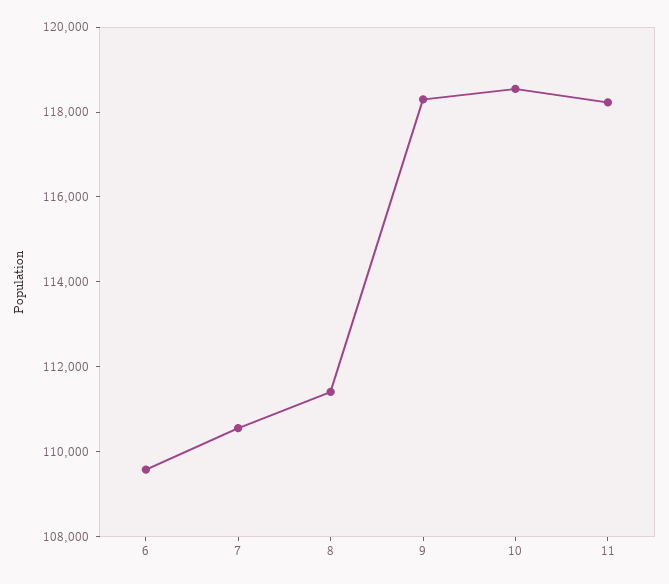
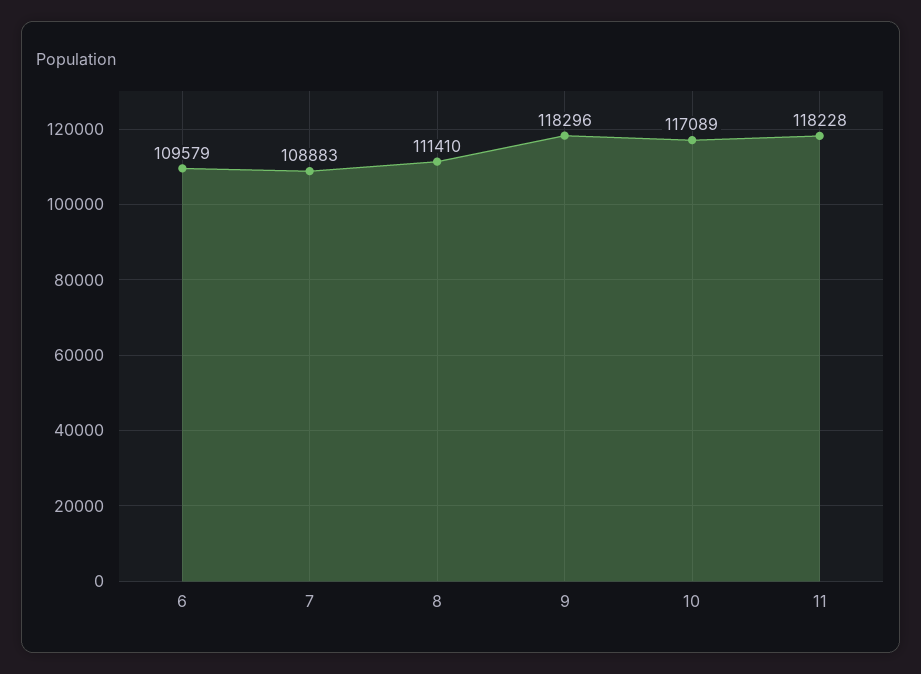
7: 110500 -> 108883
10: 118500 -> 117089

